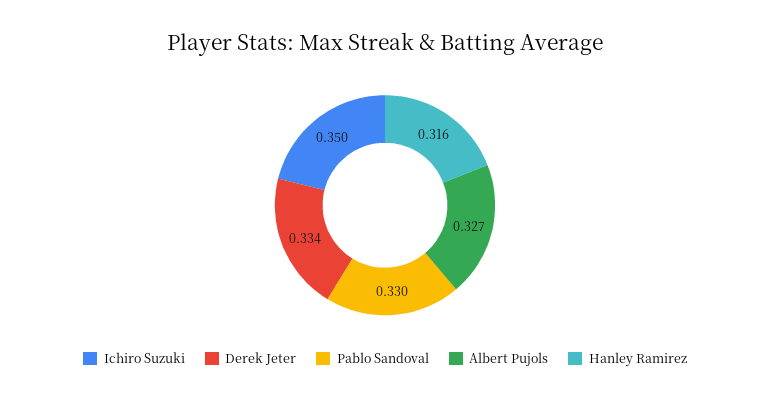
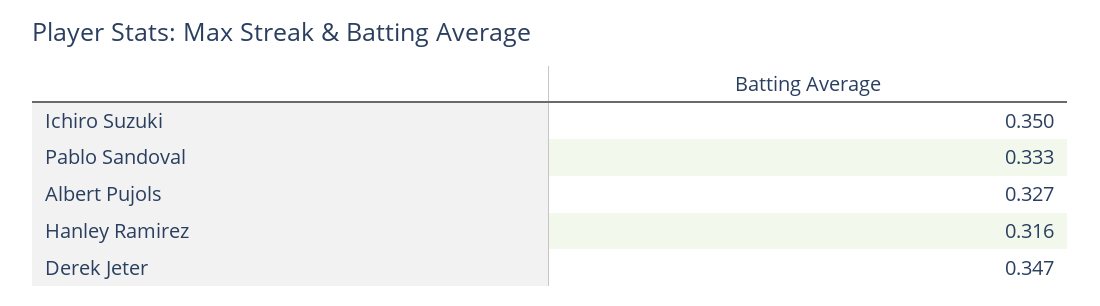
Derek Jeter: 0.334 -> 0.347
Pablo Sandoval: 0.33 -> 0.333

